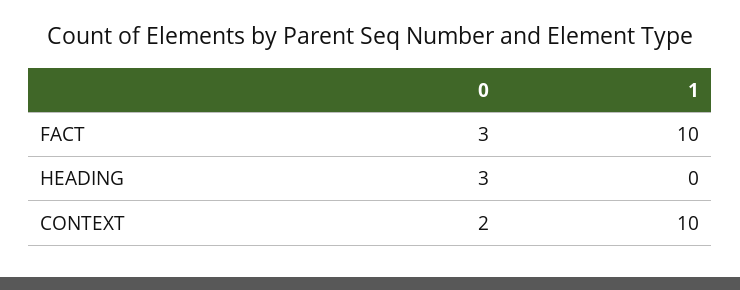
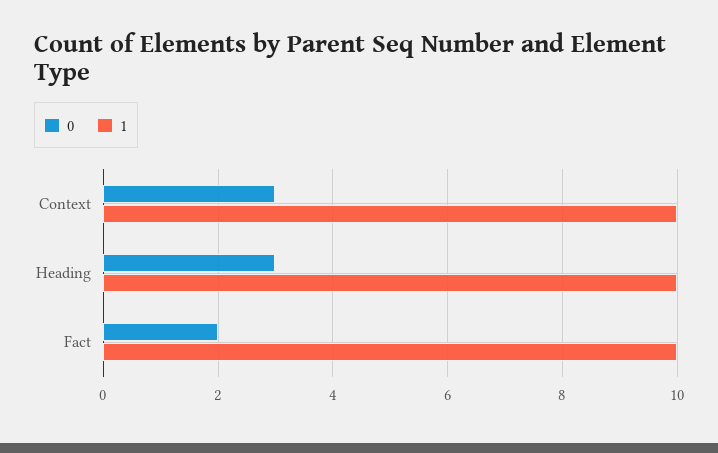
0, FACT: 3 -> 2
1, HEADING: 0 -> 10
0, CONTEXT: 2 -> 3

